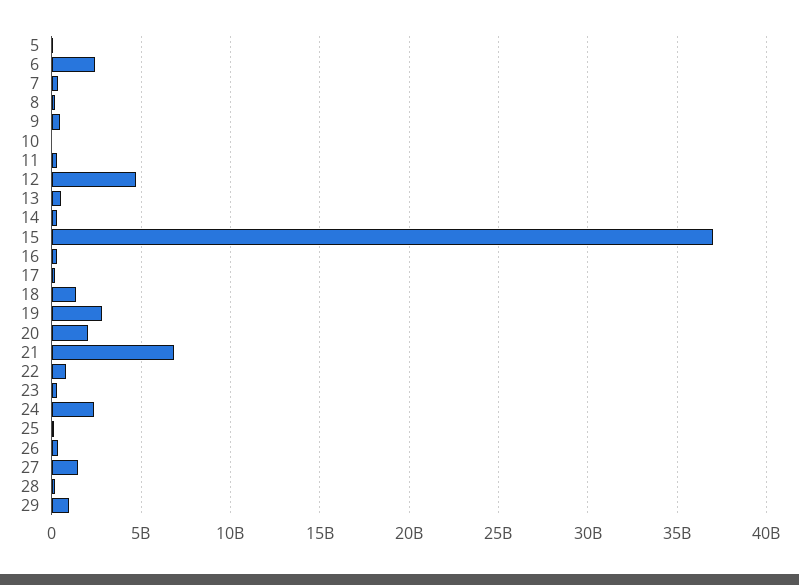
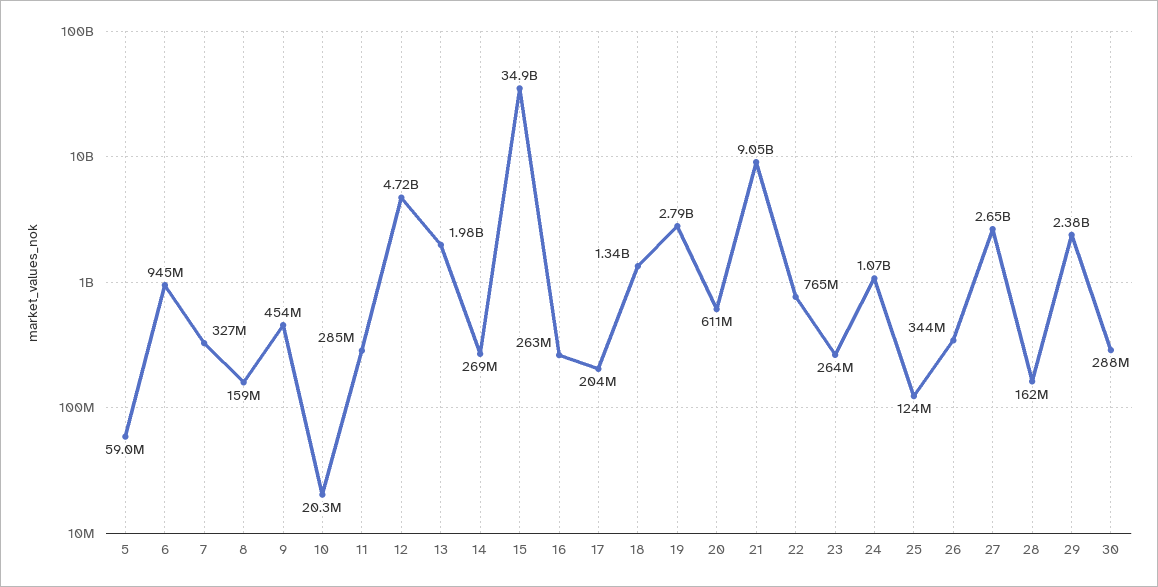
6: 2500000000 -> 945000000
13: 500000000 -> 1980000000
15: 37000000000 -> 34900000000
20: 2000000000 -> 611000000
21: 7000000000 -> 9050000000
24: 2500000000 -> 1070000000
27: 1500000000 -> 2650000000
29: 1000000000 -> 2380000000
30: none -> 288000000

